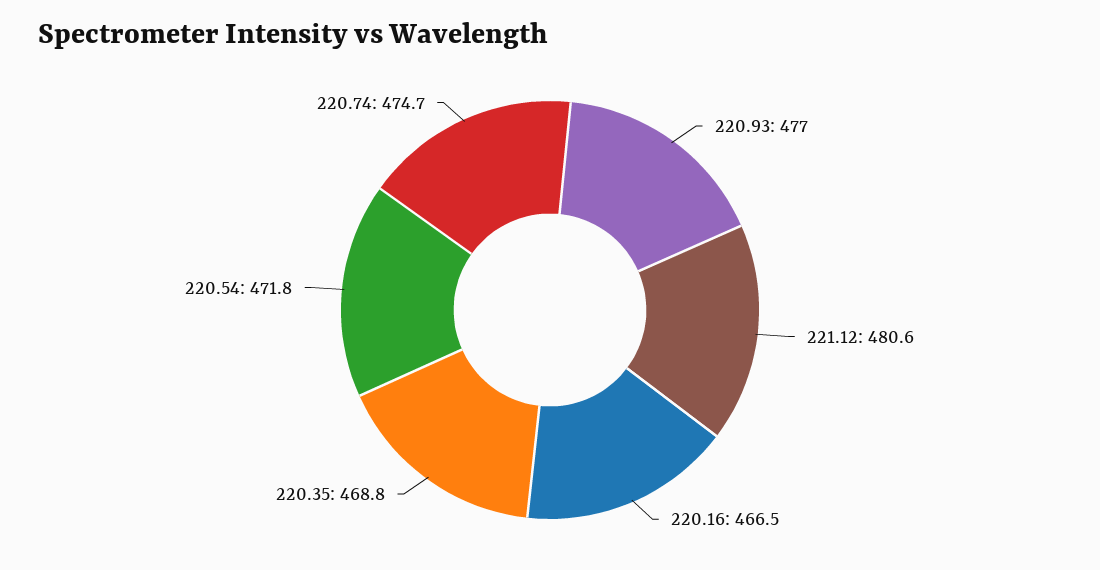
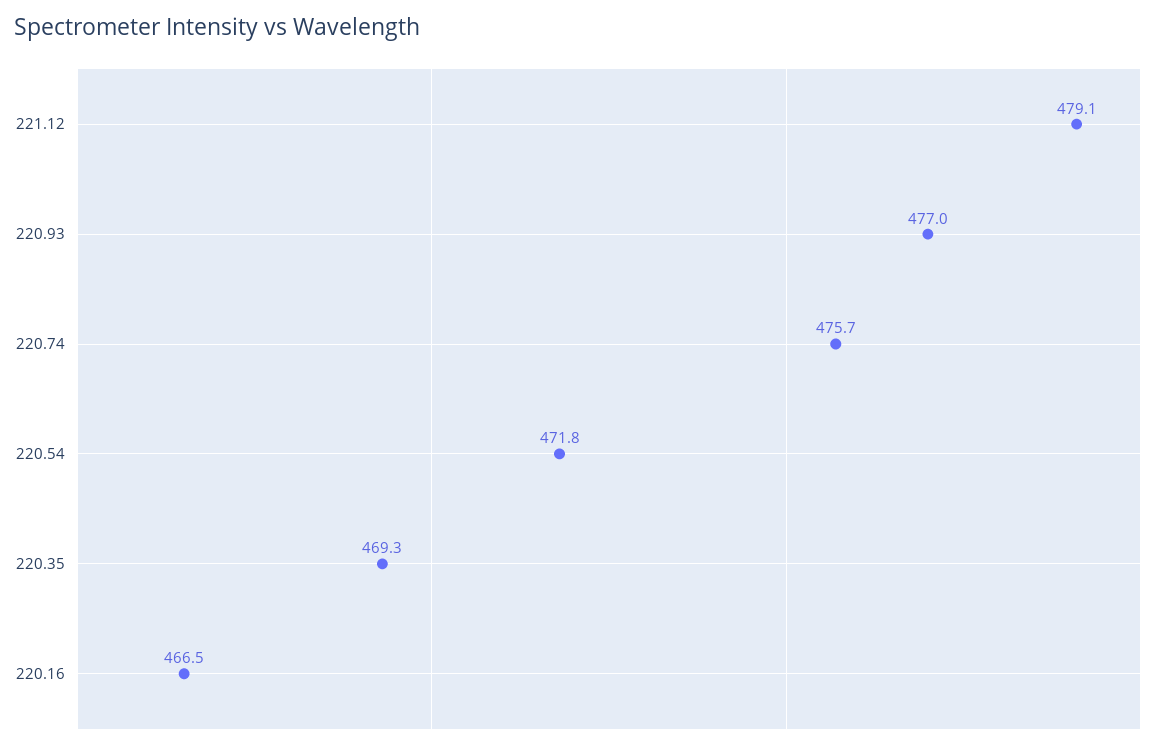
221.12: 480.6 -> 479.1
220.35: 468.8 -> 469.3
220.74: 474.7 -> 475.7

